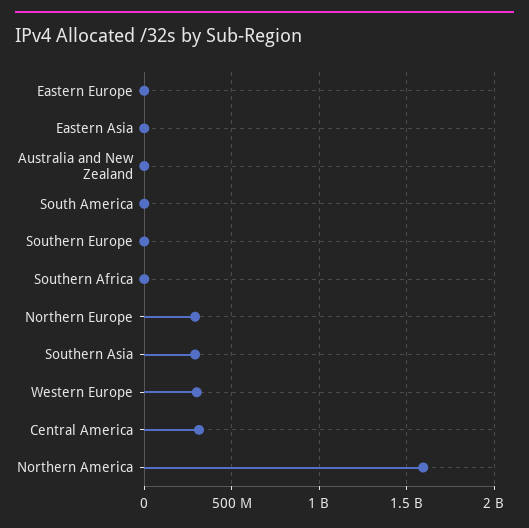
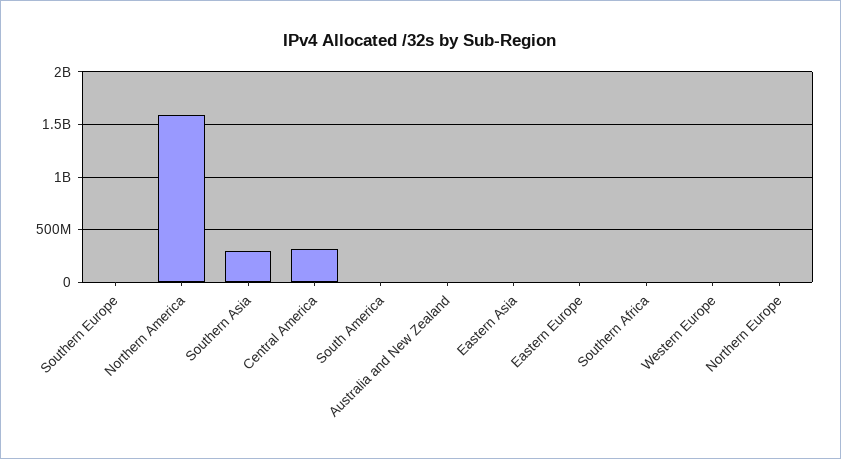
Northern Europe: 300000000 -> 0
Western Europe: 300000000 -> 0

